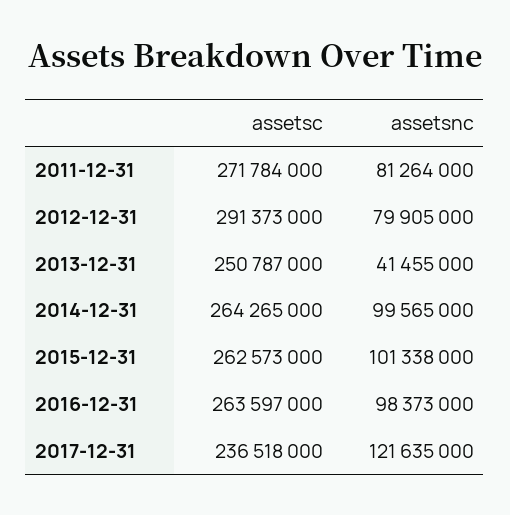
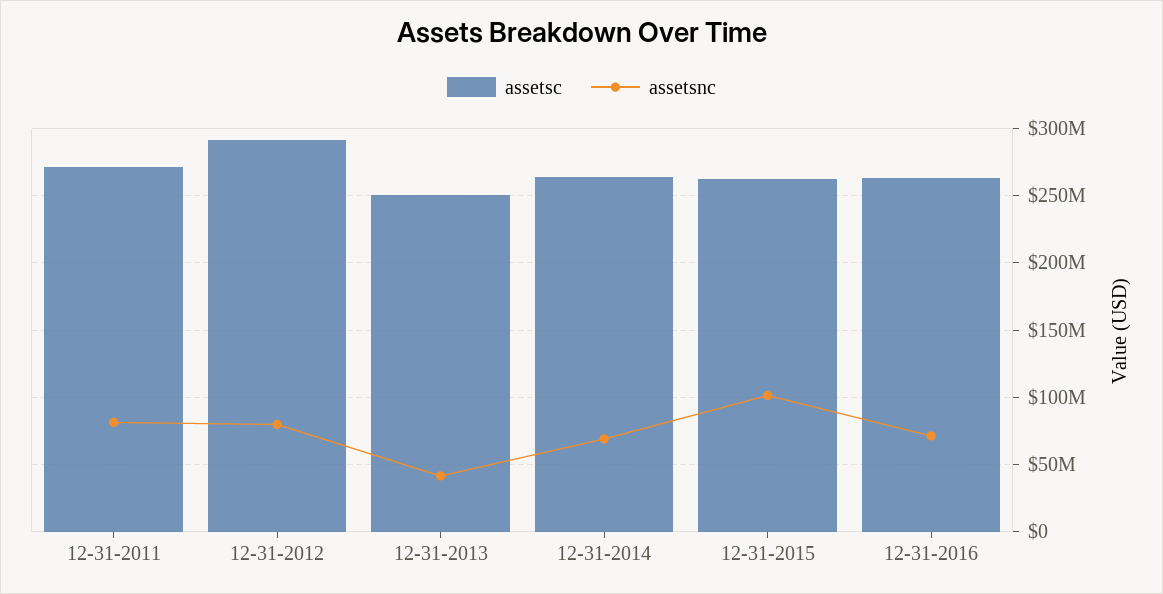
assetsnc, 2014-12-31: 99565000 -> 70000000
assetsnc, 2016-12-31: 98373000 -> 70000000
assetsc, 2017-12-31: 236518000 -> none
assetsnc, 2017-12-31: 121635000 -> none

